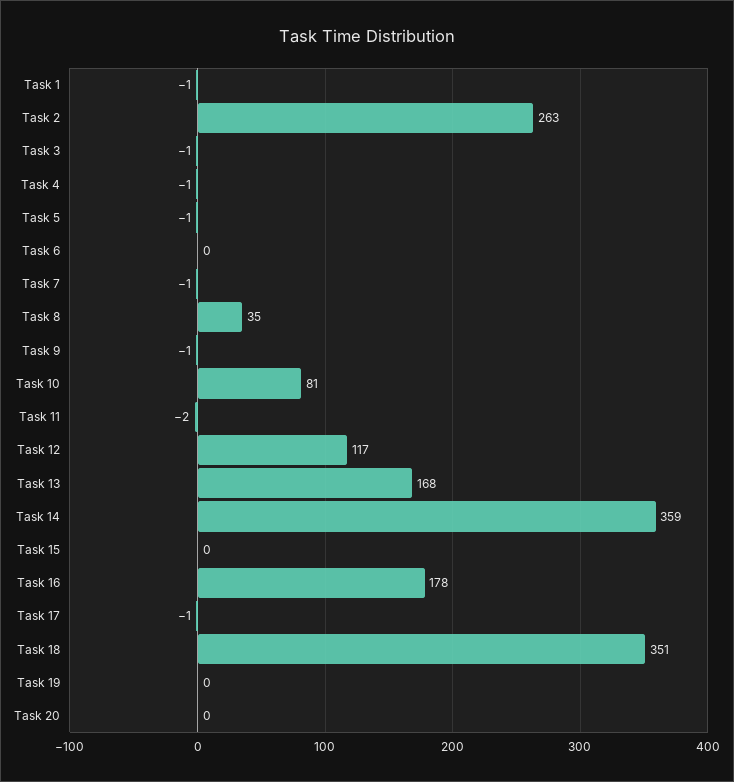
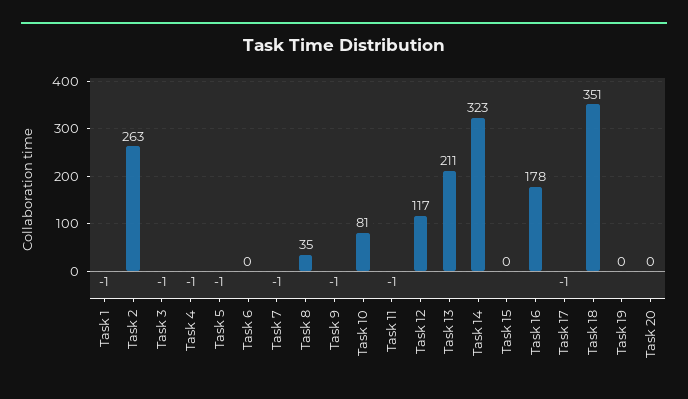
Task 11: -2 -> -1
Task 13: 168 -> 211
Task 14: 359 -> 323

